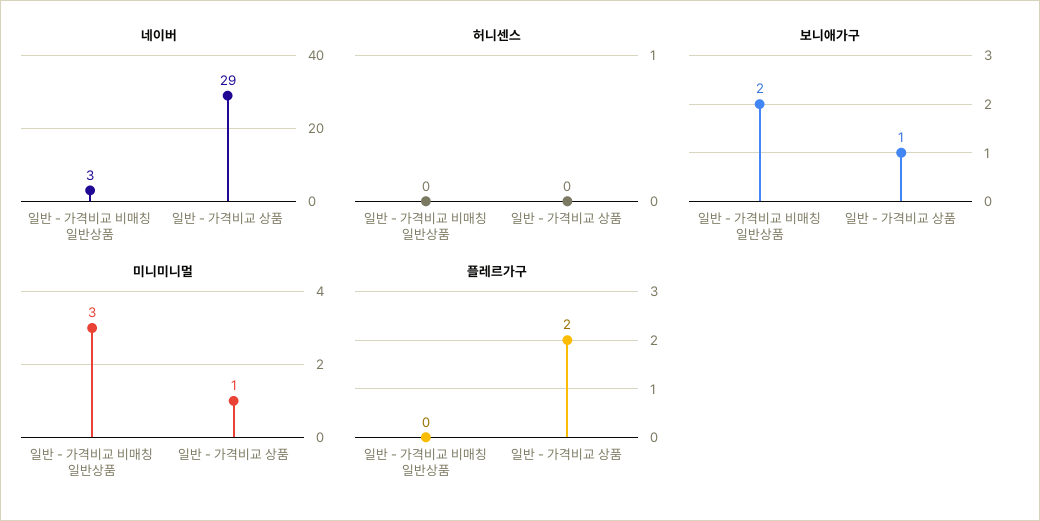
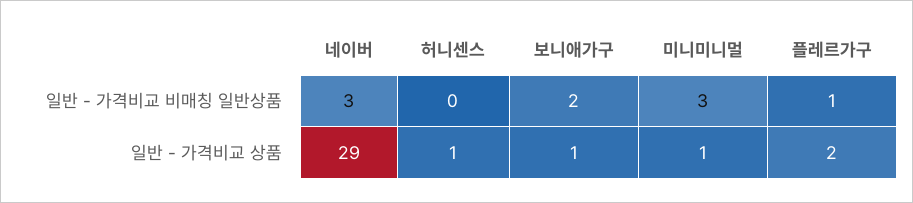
허니센스, 일반 - 가격비교 상품: 0 -> 1
플레르가구, 일반 - 가격비교 비매칭 일반상품: 0 -> 1

